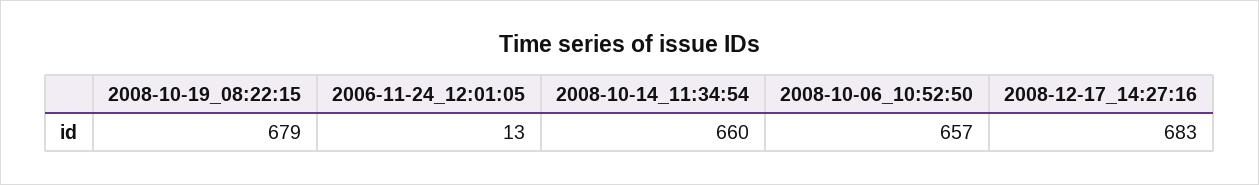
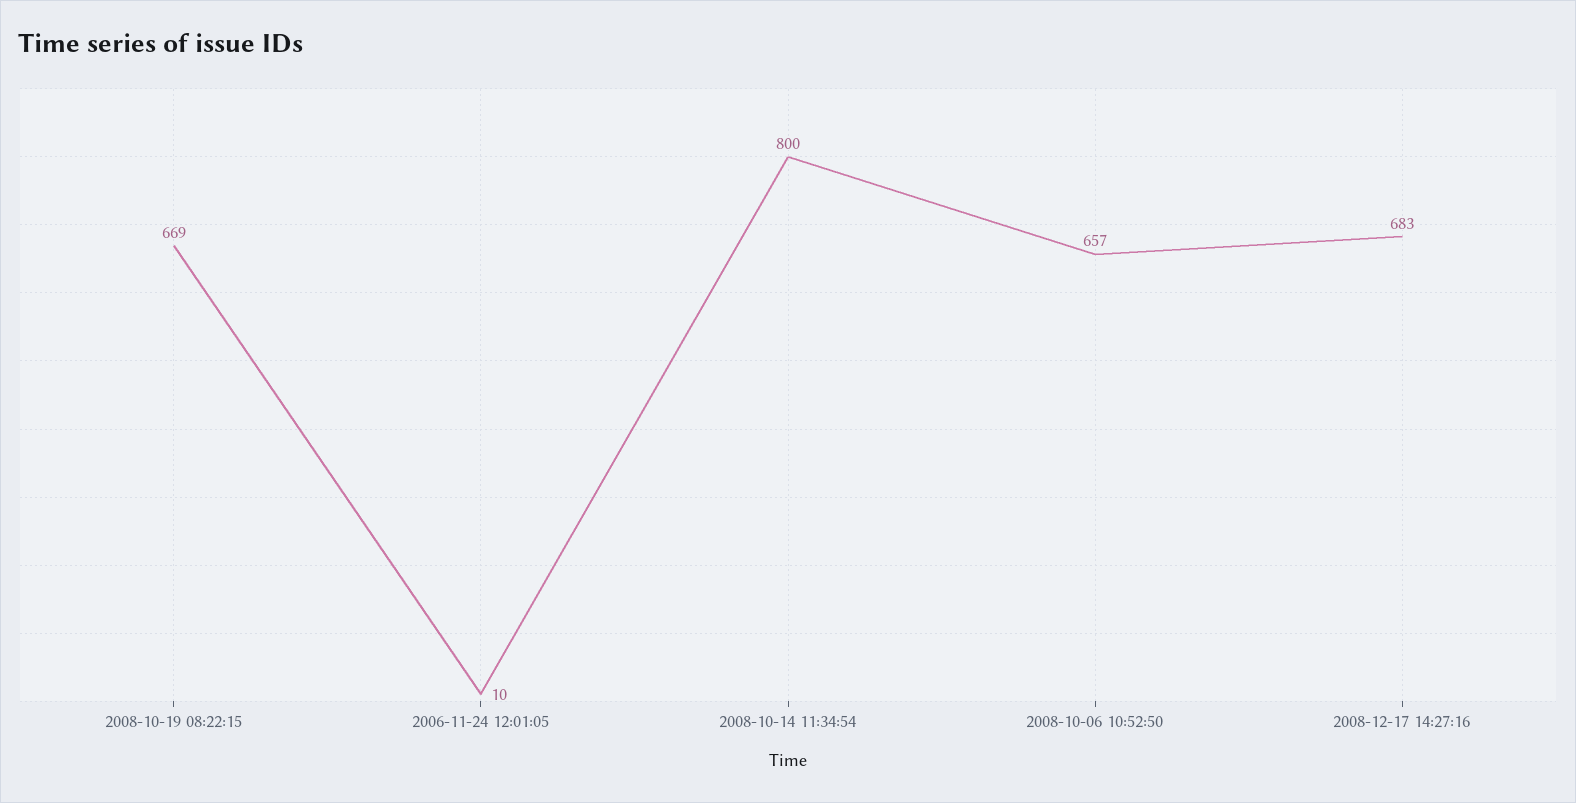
2008-10-19_08:22:15: 679 -> 669
2006-11-24_12:01:05: 13 -> 10
2008-10-14_11:34:54: 660 -> 800

